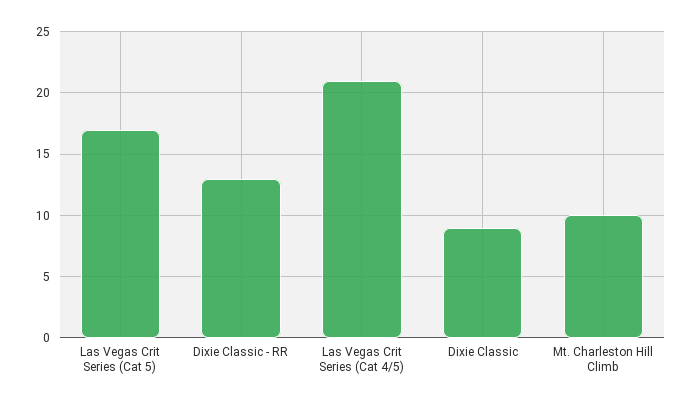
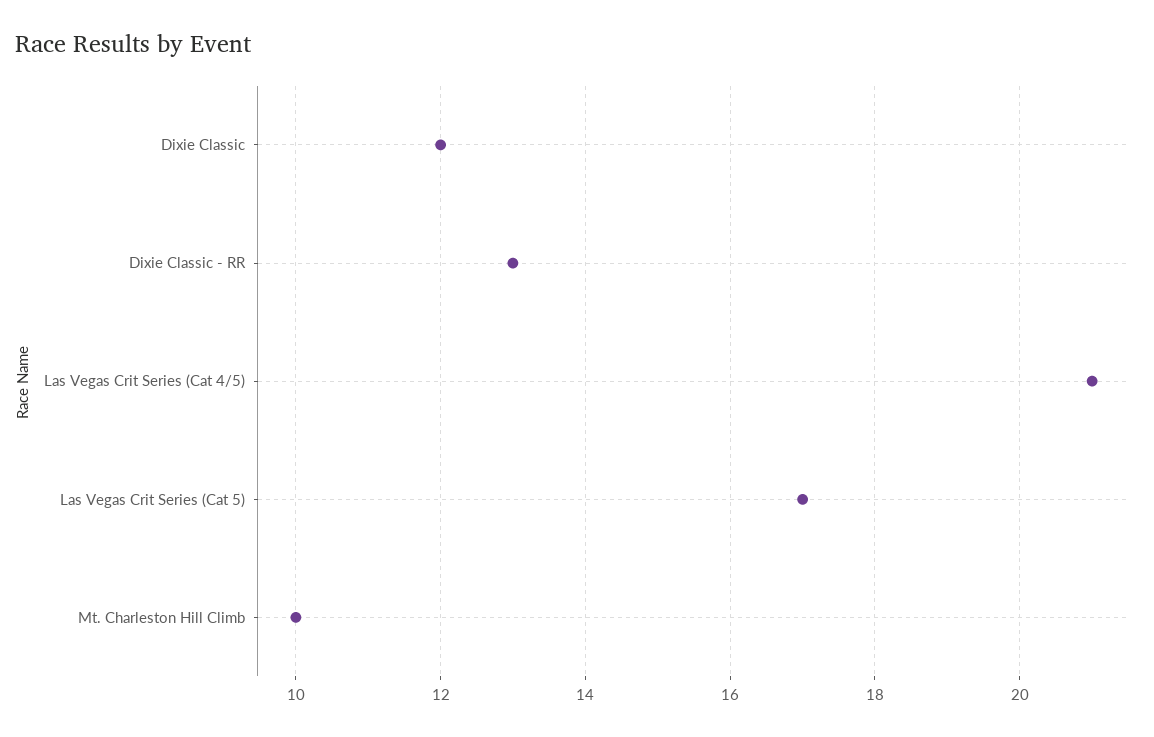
Dixie Classic: 9 -> 12

